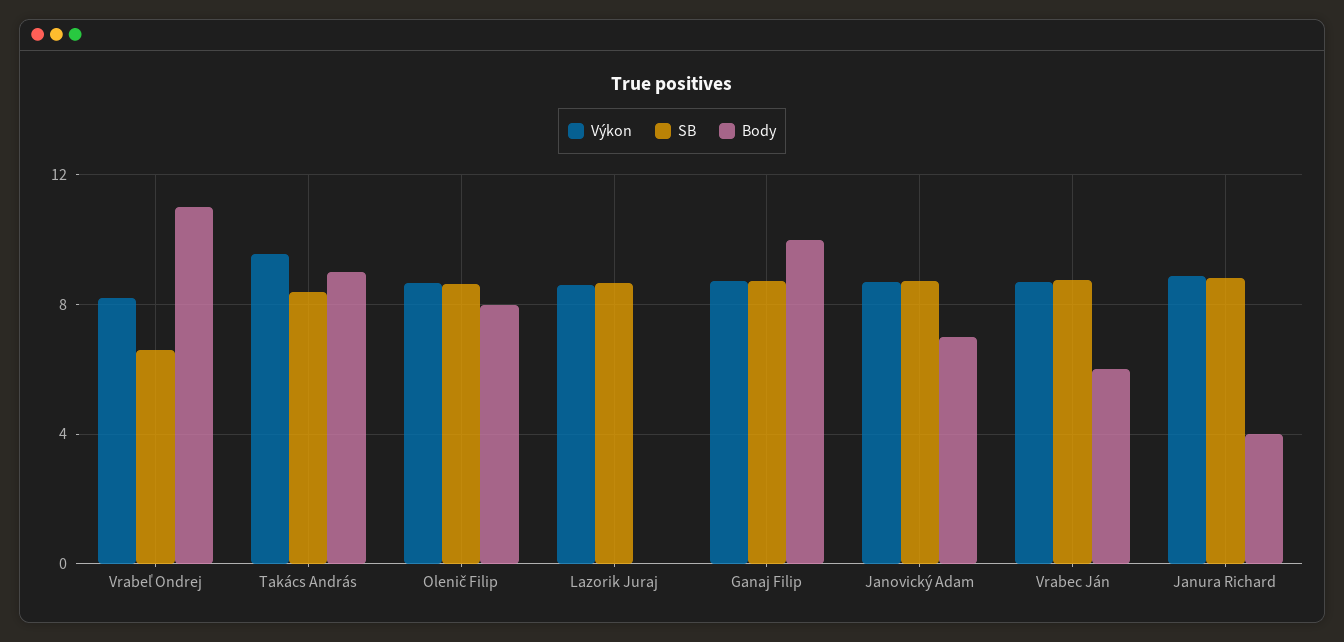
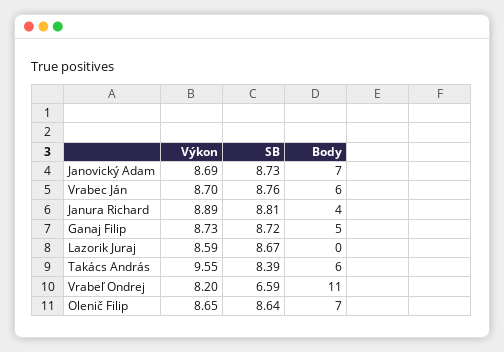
Body, Takács András: 9 -> 6
Body, Olenič Filip: 8 -> 7
Body, Ganaj Filip: 10 -> 5

